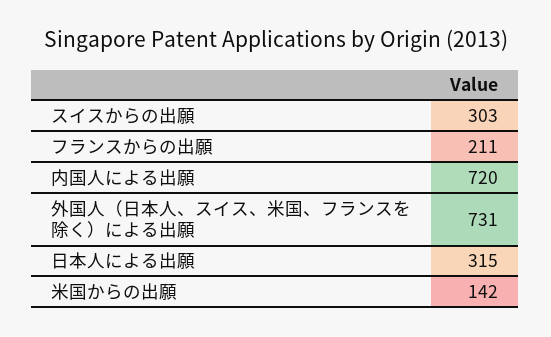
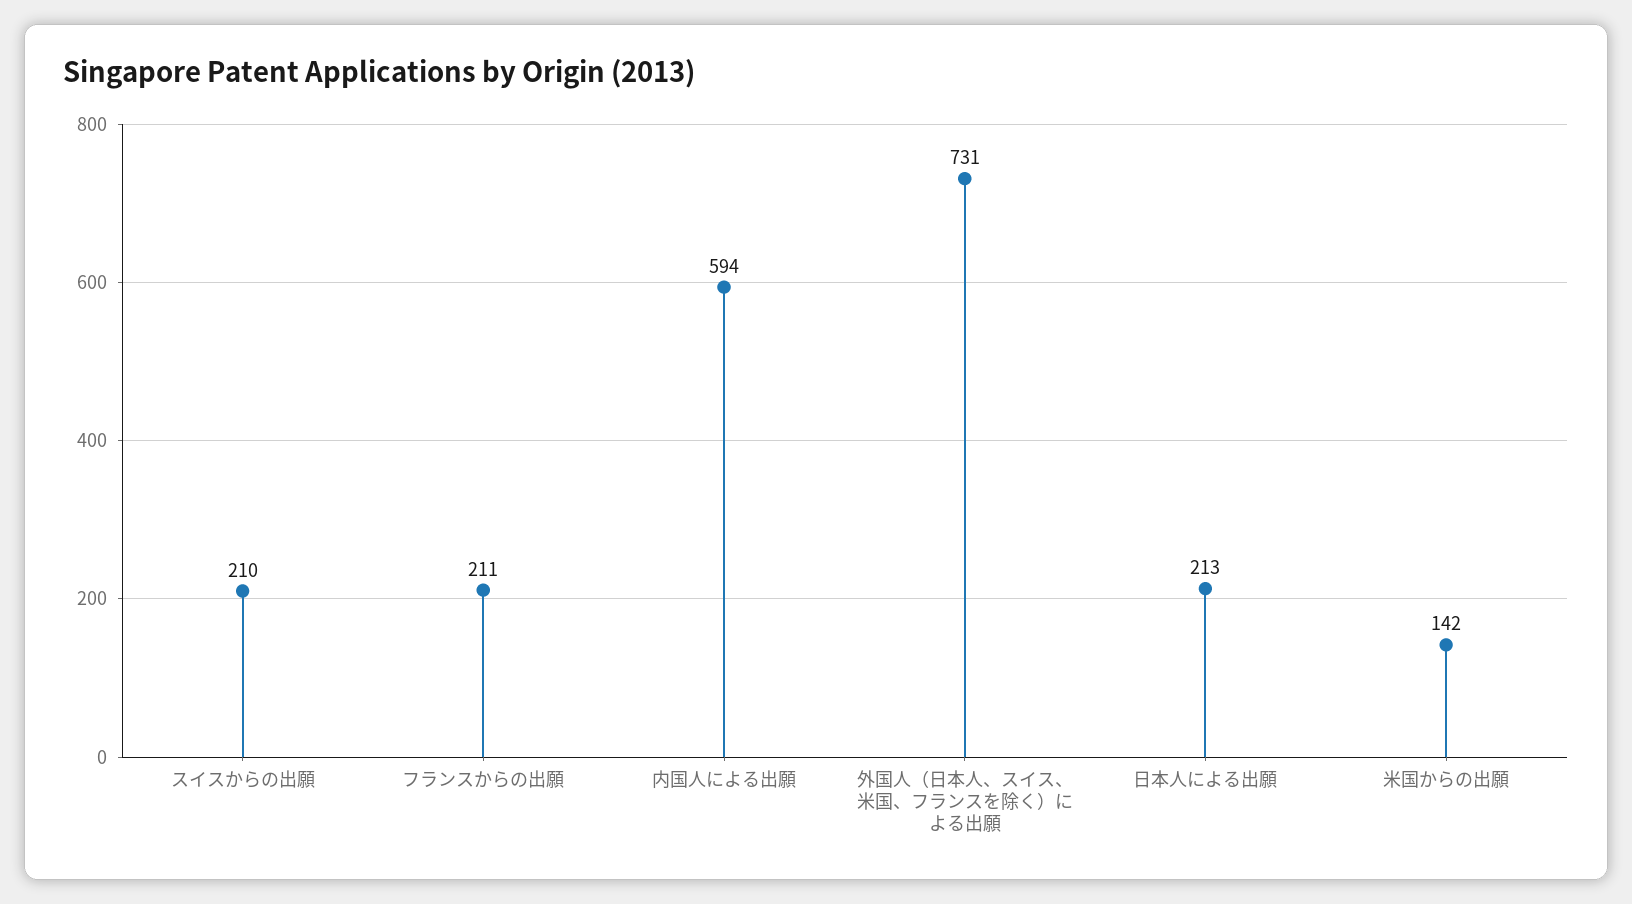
スイスからの出願: 303 -> 210
内国人による出願: 720 -> 594
日本人による出願: 315 -> 213

